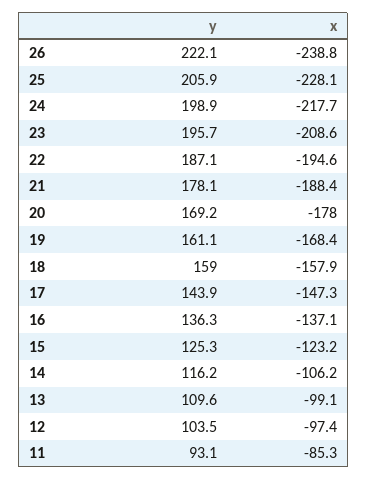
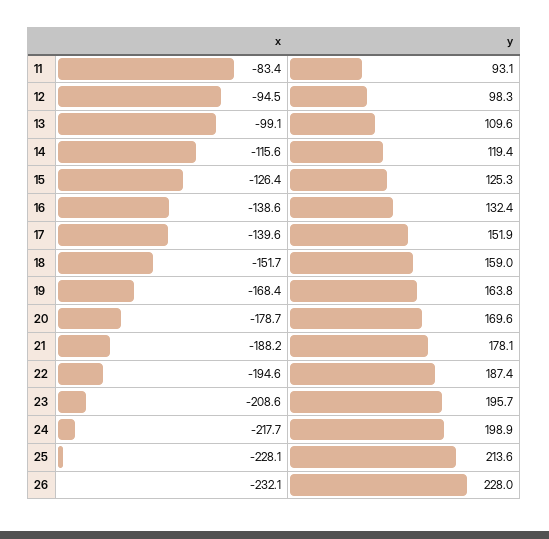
y, 26: 222.1 -> 228
x, 26: -238.8 -> -232.1
y, 25: 205.9 -> 213.6
y, 22: 187.1 -> 187.4
x, 21: -188.4 -> -188.2
y, 20: 169.2 -> 169.6
x, 20: -178 -> -178.7
y, 19: 161.1 -> 163.8
x, 18: -157.9 -> -151.7
y, 17: 143.9 -> 151.9
x, 17: -147.3 -> -139.6
y, 16: 136.3 -> 132.4
x, 16: -137.1 -> -138.6
x, 15: -123.2 -> -126.4
y, 14: 116.2 -> 119.4
x, 14: -106.2 -> -115.6
y, 12: 103.5 -> 98.3
x, 12: -97.4 -> -94.5
x, 11: -85.3 -> -83.4

